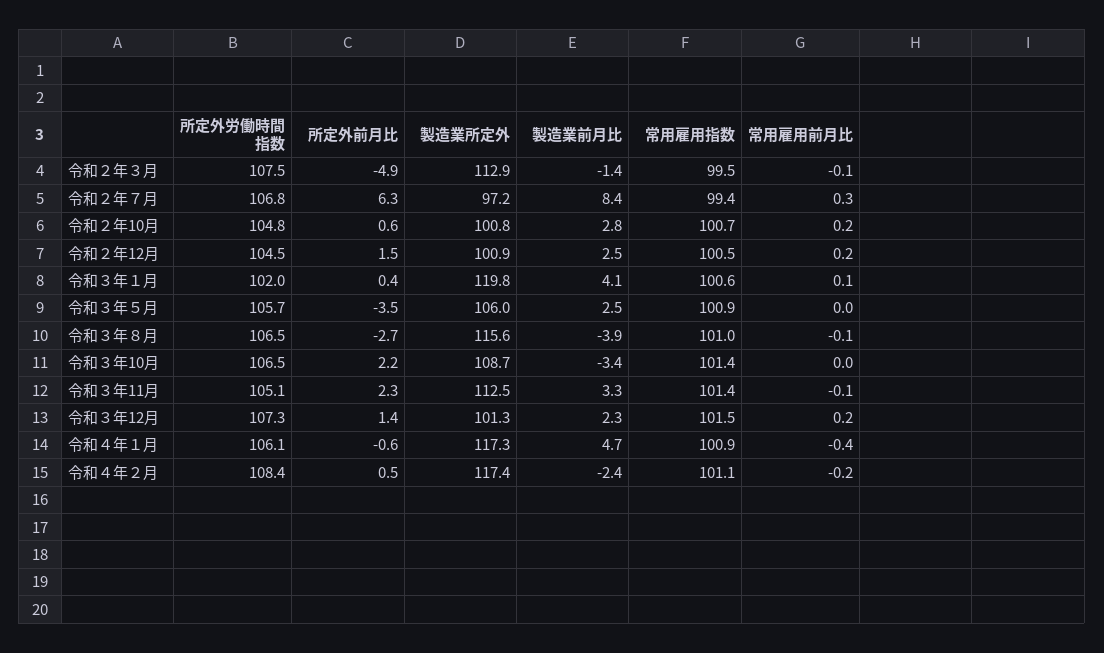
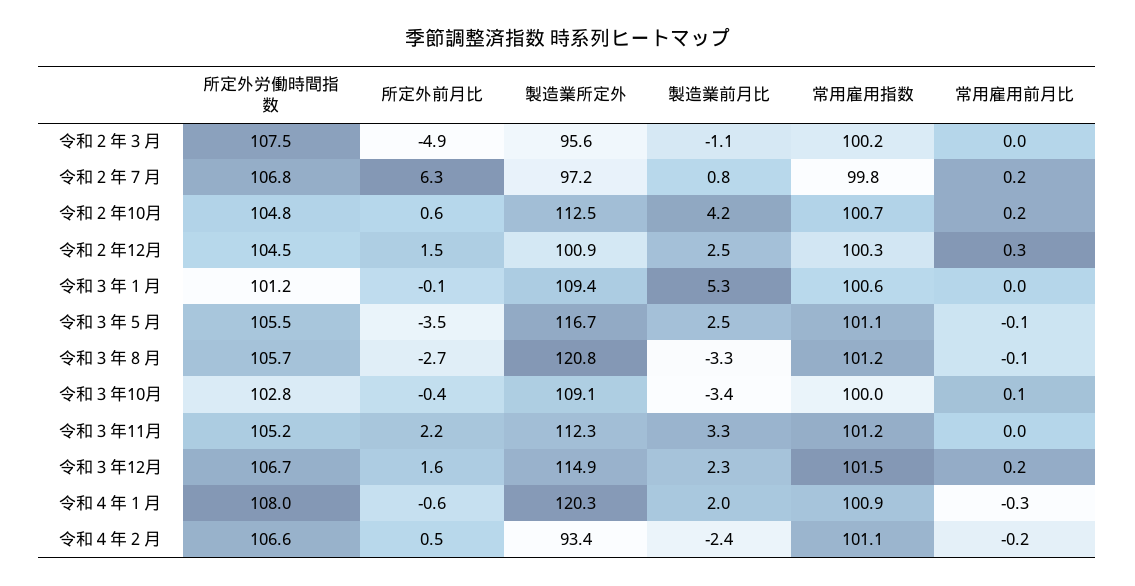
製造業所定外, 令和２年３月: 112.9 -> 95.6
製造業前月比, 令和２年３月: -1.4 -> -1.1
常用雇用指数, 令和２年３月: 99.5 -> 100.2
常用雇用前月比, 令和２年３月: -0.1 -> 0
製造業前月比, 令和２年７月: 8.4 -> 0.8
常用雇用指数, 令和２年７月: 99.4 -> 99.8
常用雇用前月比, 令和２年７月: 0.3 -> 0.2
製造業所定外, 令和２年10月: 100.8 -> 112.5
製造業前月比, 令和２年10月: 2.8 -> 4.2
常用雇用指数, 令和２年12月: 100.5 -> 100.3
常用雇用前月比, 令和２年12月: 0.2 -> 0.3
所定外労働時間指数, 令和３年１月: 102 -> 101.2
所定外前月比, 令和３年１月: 0.4 -> -0.1
製造業所定外, 令和３年１月: 119.8 -> 109.4
製造業前月比, 令和３年１月: 4.1 -> 5.3
常用雇用前月比, 令和３年１月: 0.1 -> 0
所定外労働時間指数, 令和３年５月: 105.7 -> 105.5
製造業所定外, 令和３年５月: 106 -> 116.7
常用雇用指数, 令和３年５月: 100.9 -> 101.1
常用雇用前月比, 令和３年５月: 0 -> -0.1
所定外労働時間指数, 令和３年８月: 106.5 -> 105.7
製造業所定外, 令和３年８月: 115.6 -> 120.8
製造業前月比, 令和３年８月: -3.9 -> -3.3
常用雇用指数, 令和３年８月: 101 -> 101.2
所定外労働時間指数, 令和３年10月: 106.5 -> 102.8
所定外前月比, 令和３年10月: 2.2 -> -0.4
製造業所定外, 令和３年10月: 108.7 -> 109.1
常用雇用指数, 令和３年10月: 101.4 -> 100
常用雇用前月比, 令和３年10月: 0 -> 0.1
所定外労働時間指数, 令和３年11月: 105.1 -> 105.2
所定外前月比, 令和３年11月: 2.3 -> 2.2
製造業所定外, 令和３年11月: 112.5 -> 112.3
常用雇用指数, 令和３年11月: 101.4 -> 101.2
常用雇用前月比, 令和３年11月: -0.1 -> 0
所定外労働時間指数, 令和３年12月: 107.3 -> 106.7
所定外前月比, 令和３年12月: 1.4 -> 1.6
製造業所定外, 令和３年12月: 101.3 -> 114.9
所定外労働時間指数, 令和４年１月: 106.1 -> 108
製造業所定外, 令和４年１月: 117.3 -> 120.3
製造業前月比, 令和４年１月: 4.7 -> 2
常用雇用前月比, 令和４年１月: -0.4 -> -0.3
所定外労働時間指数, 令和４年２月: 108.4 -> 106.6
製造業所定外, 令和４年２月: 117.4 -> 93.4

